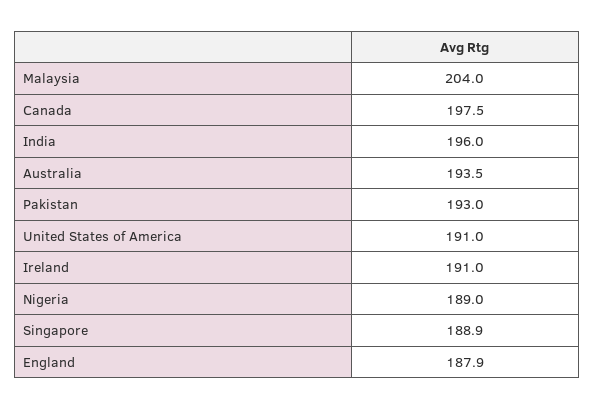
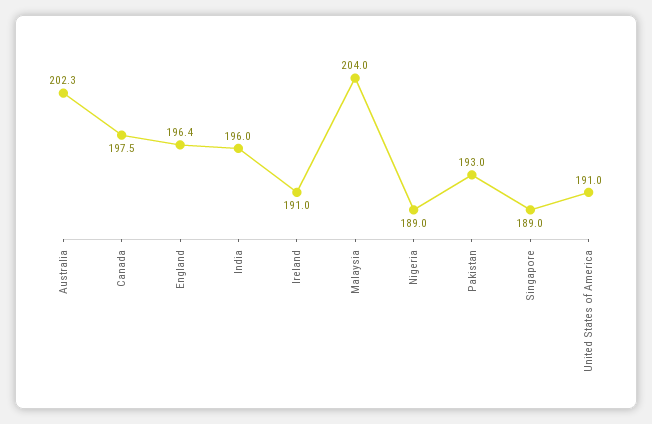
Australia: 193.5 -> 202.3
Singapore: 188.9 -> 189
England: 187.9 -> 196.4

